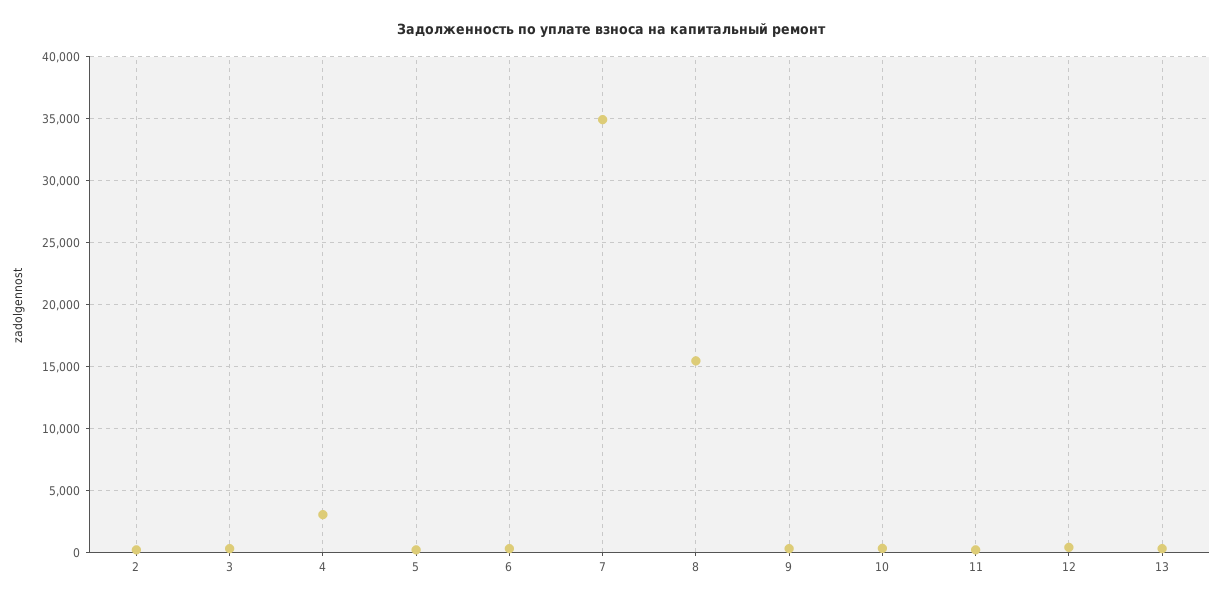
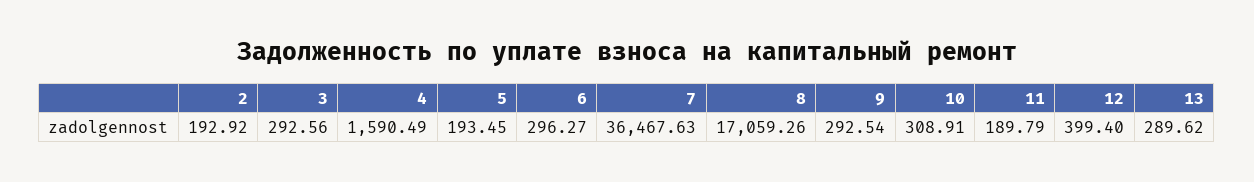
4: 3000 -> 1590.49
7: 35000 -> 36467.63
8: 15500 -> 17059.26

